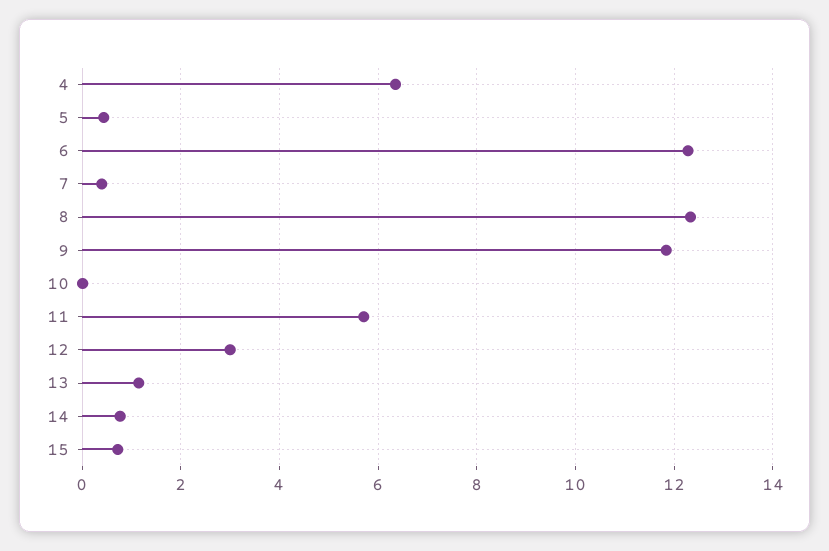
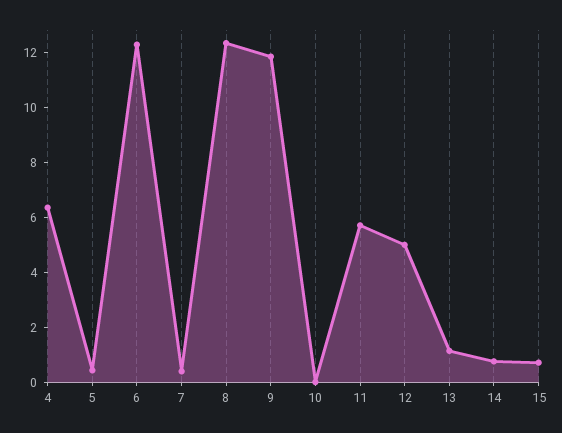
12: 3 -> 5

